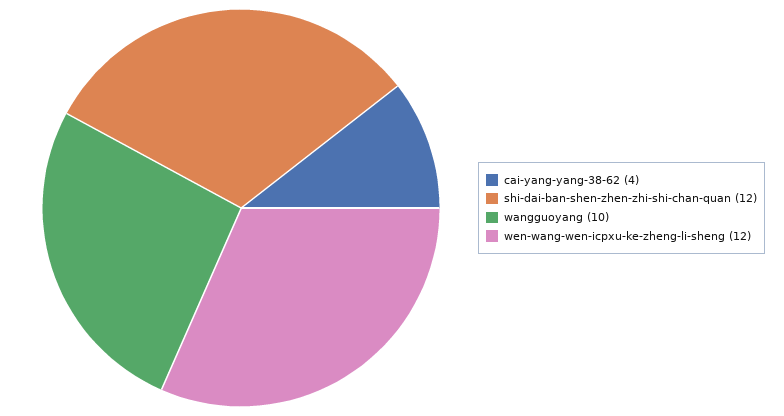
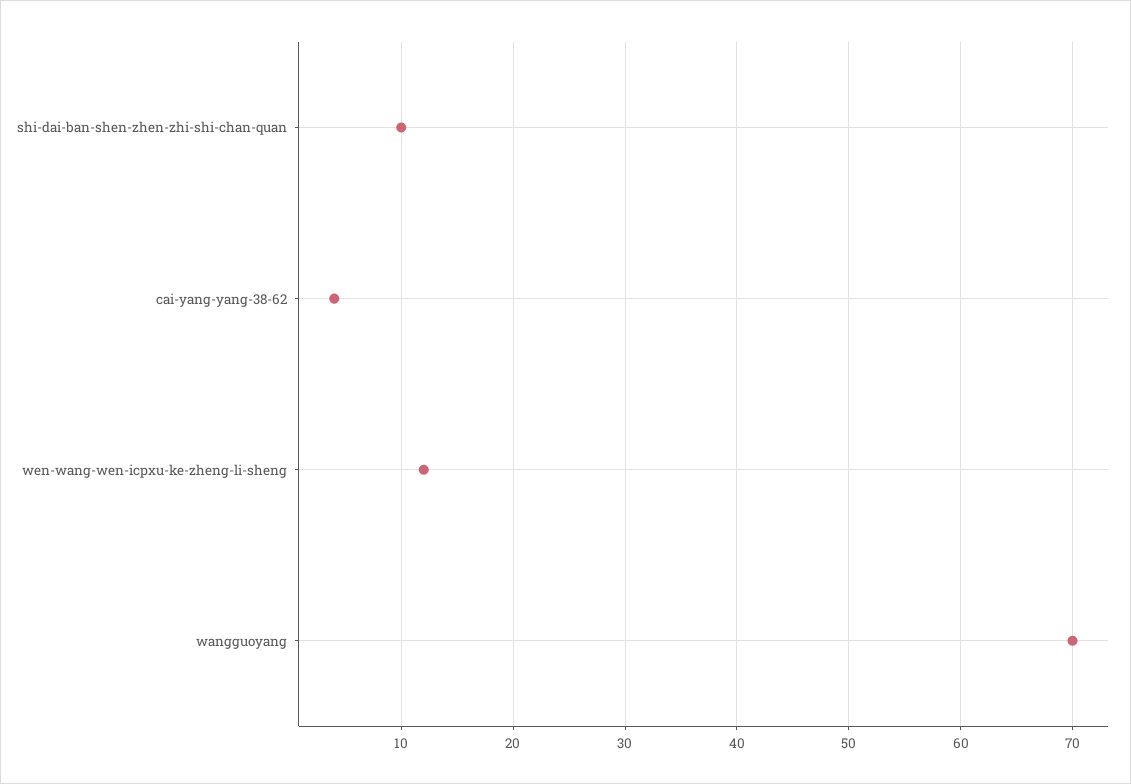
shi-dai-ban-shen-zhen-zhi-shi-chan-quan: 12 -> 10
wangguoyang: 10 -> 70

